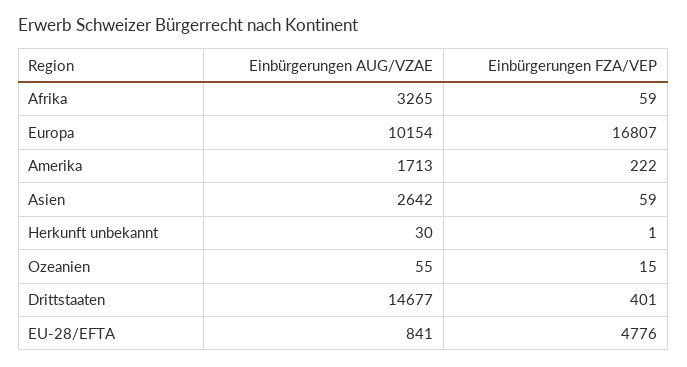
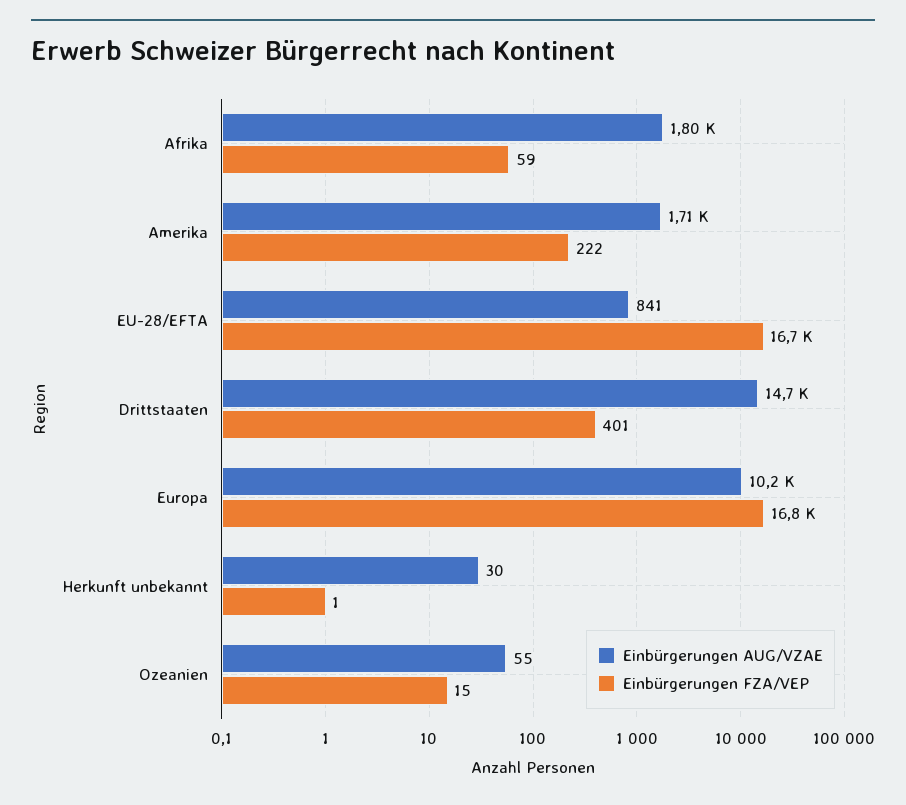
Einbürgerungen AUG/VZAE, Afrika: 3265 -> 1800
Einbürgerungen AUG/VZAE, Asien: 2642 -> none
Einbürgerungen FZA/VEP, Asien: 59 -> none
Einbürgerungen FZA/VEP, EU-28/EFTA: 4776 -> 16700

